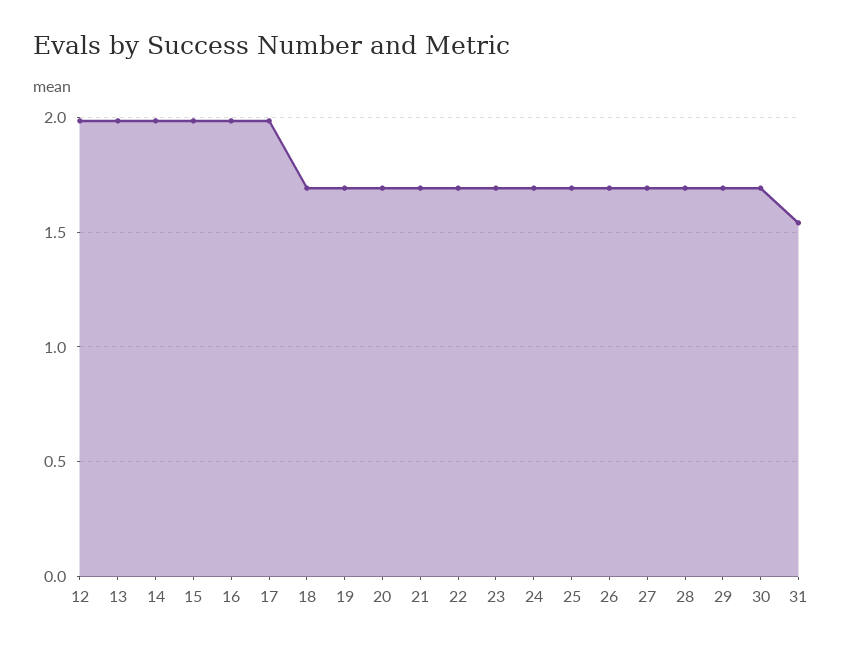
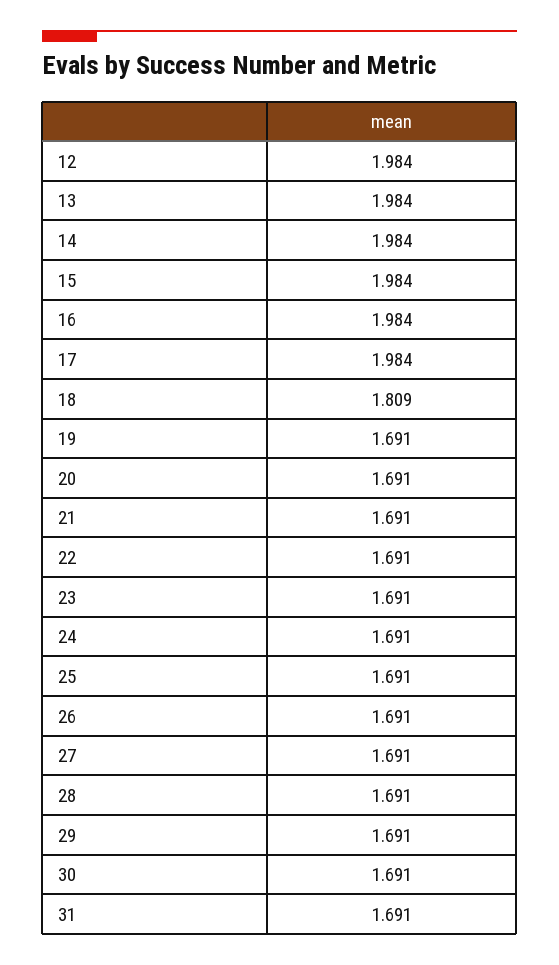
18: 1.7 -> 1.809
31: 1.55 -> 1.691

